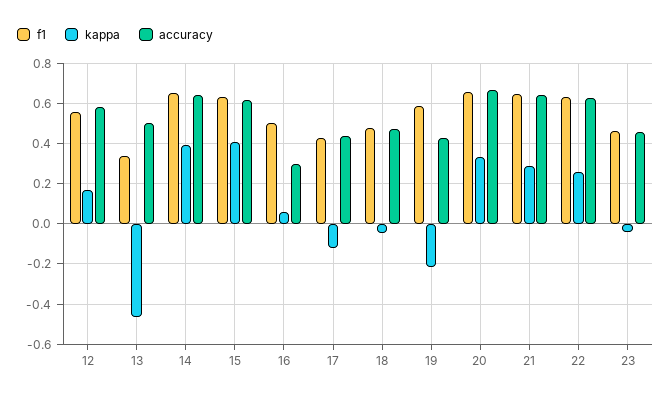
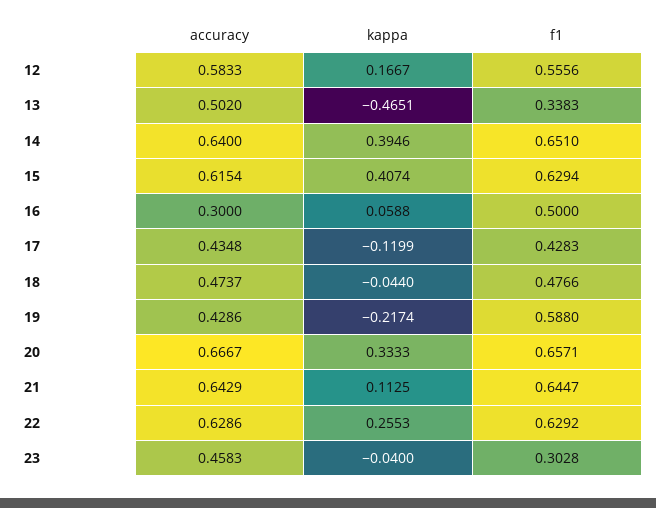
kappa, 21: 0.3 -> 0.1125
f1, 23: 0.45 -> 0.3028

